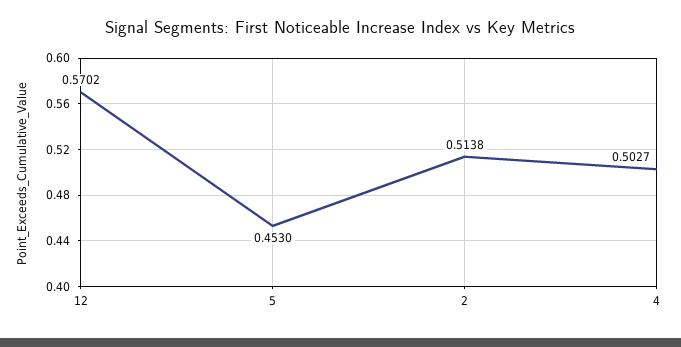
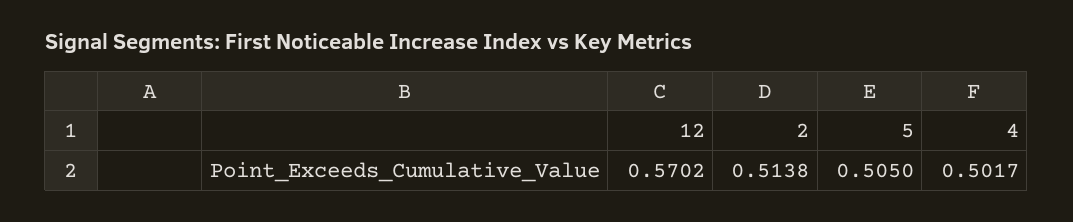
5: 0.453 -> 0.505
4: 0.5027 -> 0.5017

